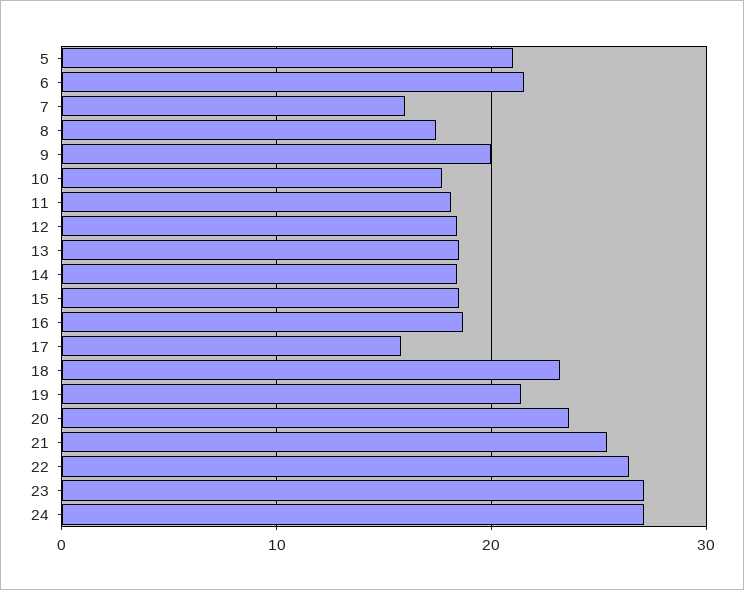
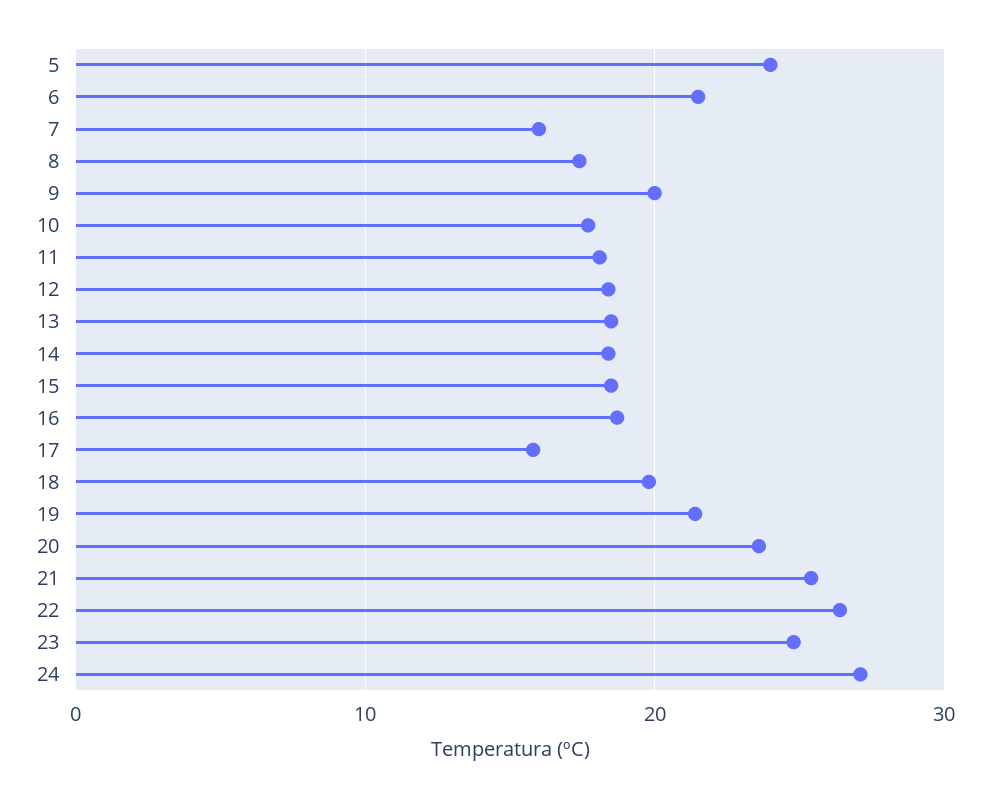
5: 21 -> 24
18: 23 -> 20
23: 27 -> 25

